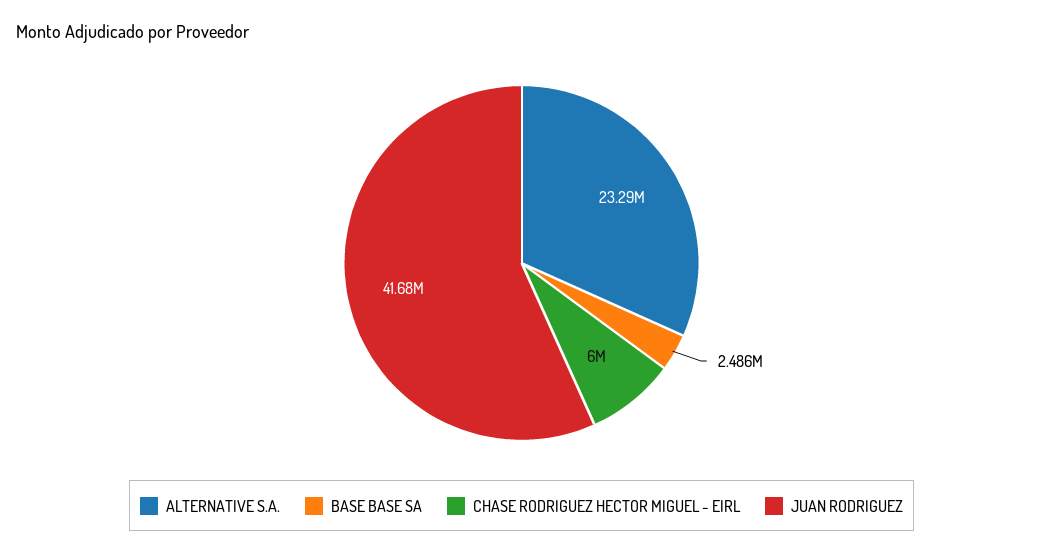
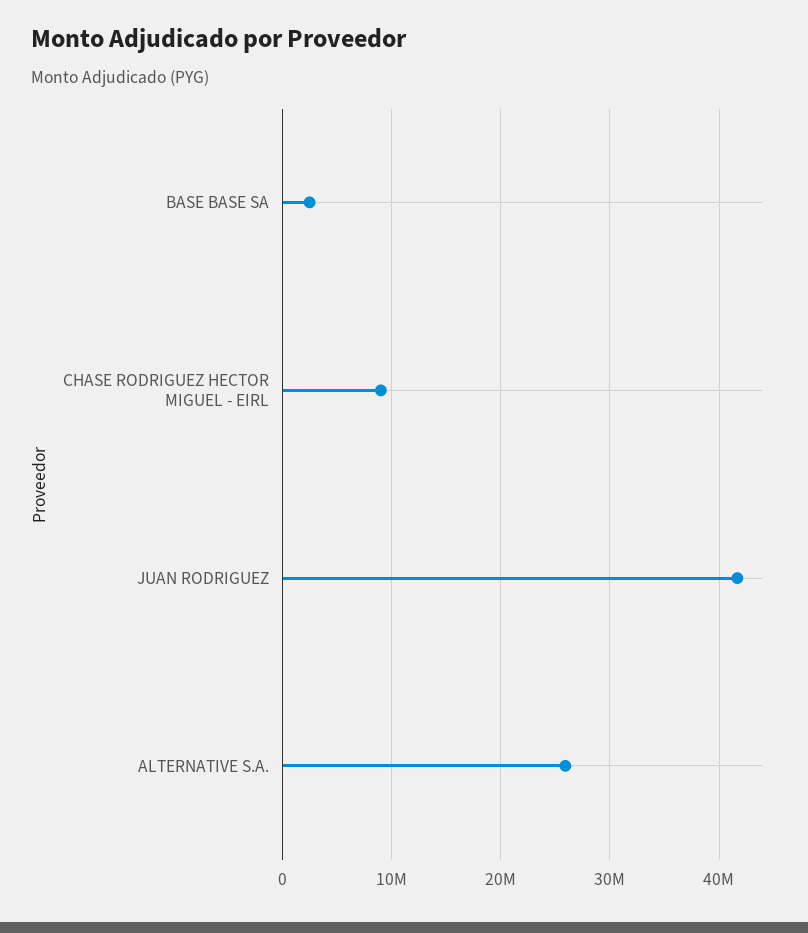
ALTERNATIVE S.A.: 23290000 -> 26000000
CHASE RODRIGUEZ HECTOR MIGUEL - EIRL: 6000000 -> 9000000

